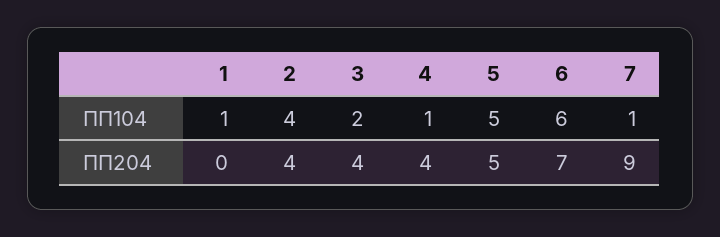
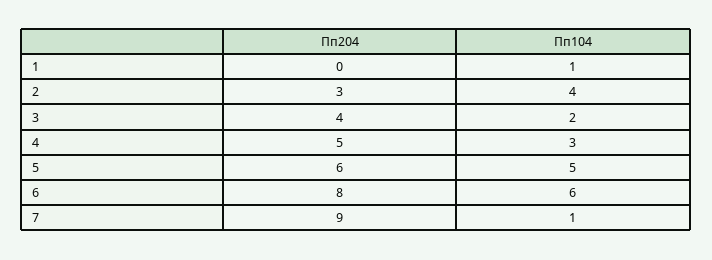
4, ПП104: 1 -> 3
2, ПП204: 4 -> 3
4, ПП204: 4 -> 5
5, ПП204: 5 -> 6
6, ПП204: 7 -> 8

